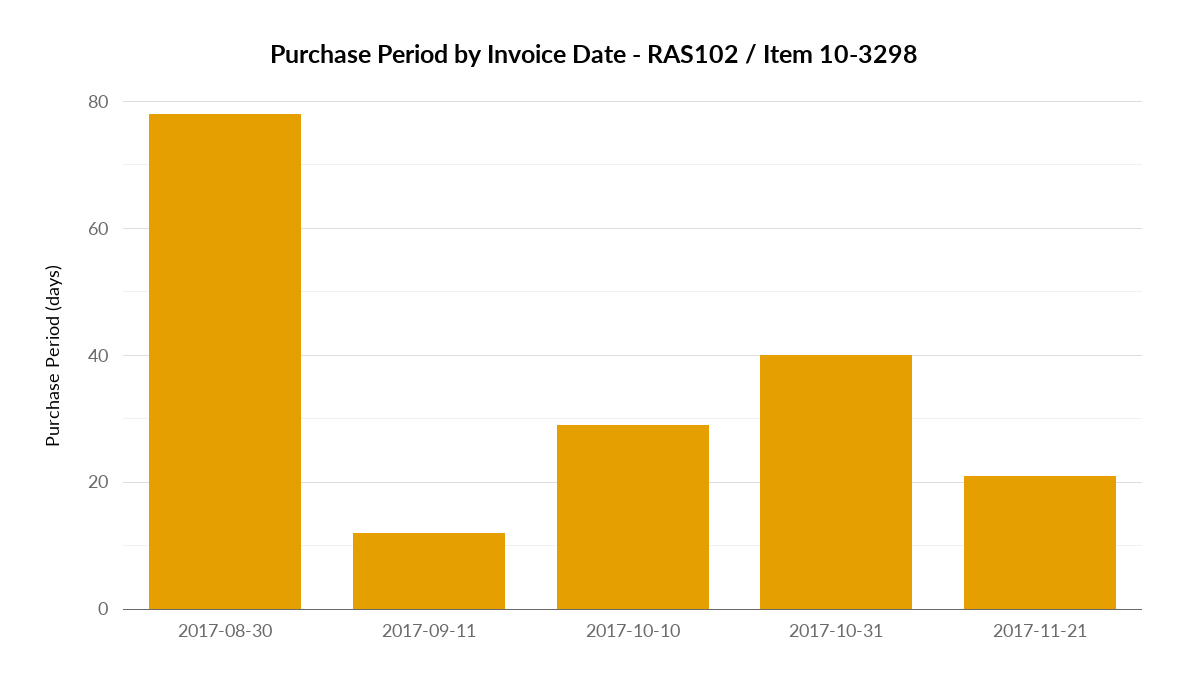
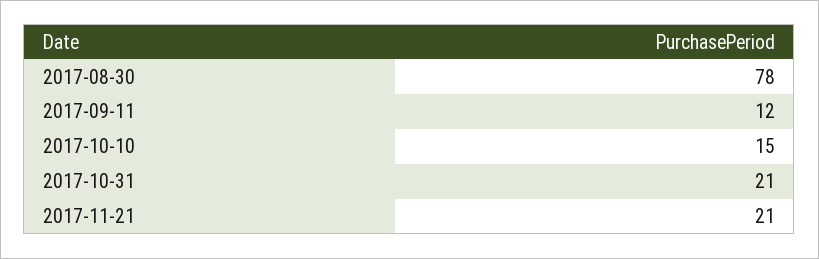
2017-10-10: 30 -> 15
2017-10-31: 40 -> 21

